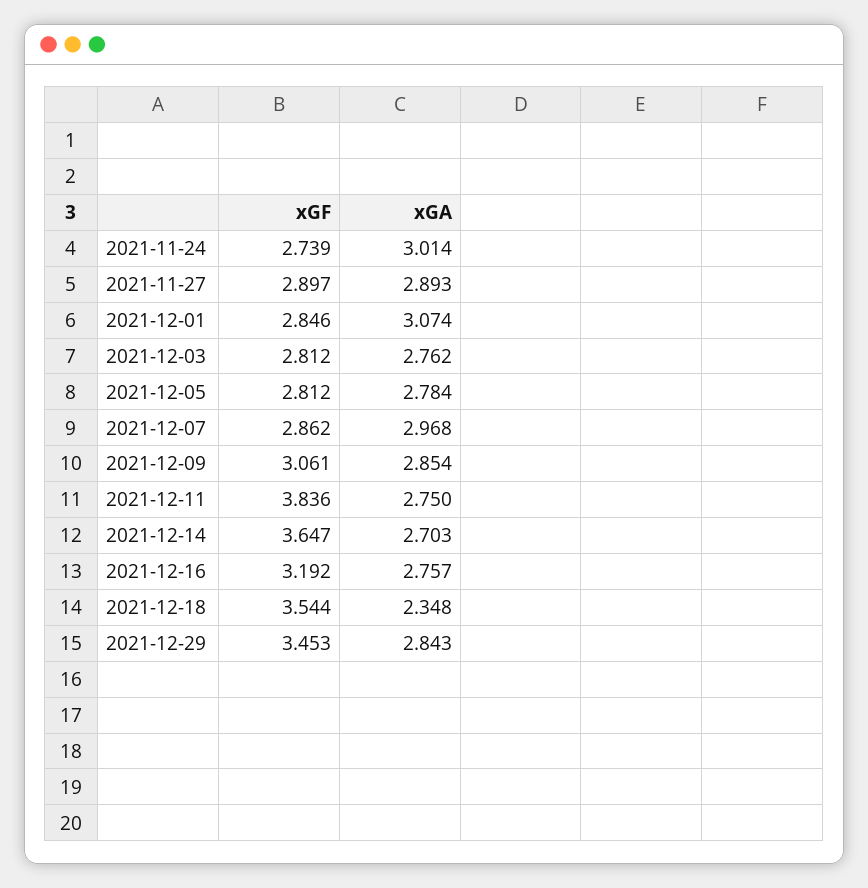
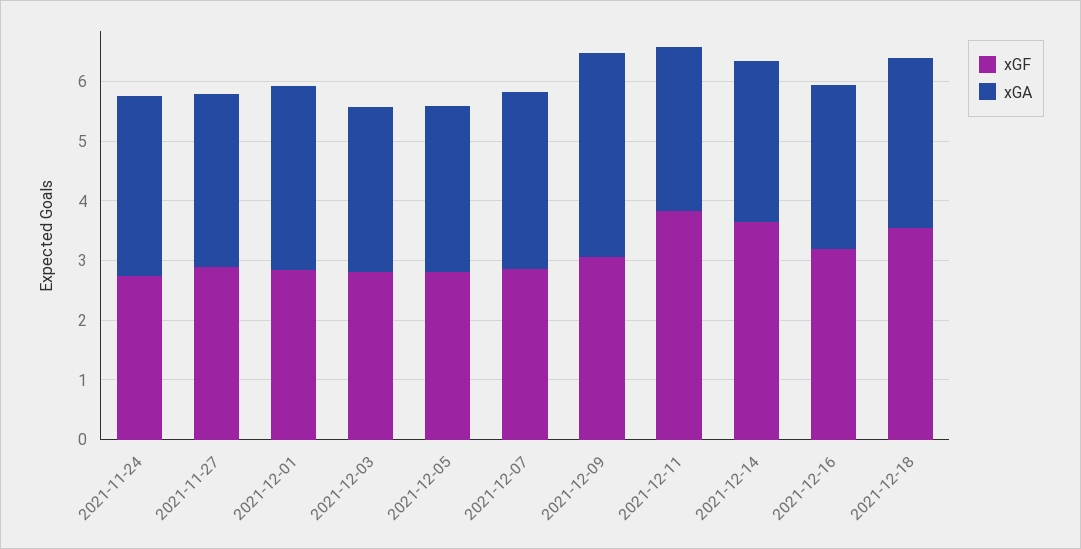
xGA, 2021-12-09: 2.854 -> 3.4
xGA, 2021-12-18: 2.348 -> 2.8
xGF, 2021-12-29: 3.453 -> none
xGA, 2021-12-29: 2.843 -> none

